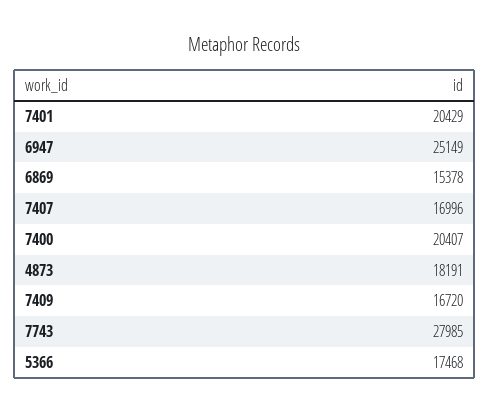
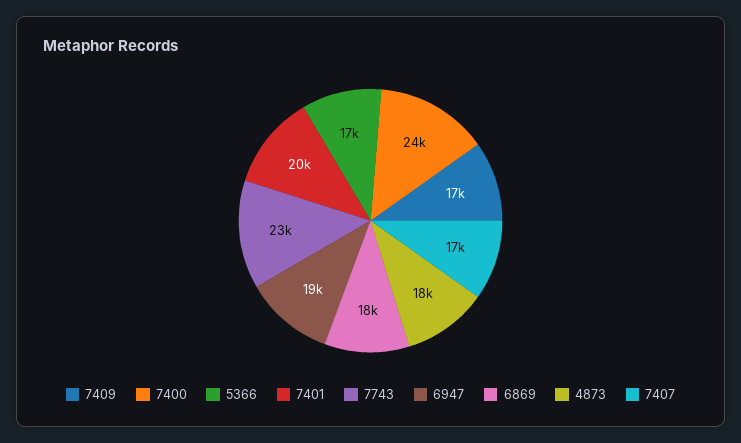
6947: 25149 -> 19000
6869: 15378 -> 18000
7400: 20407 -> 24000
7743: 27985 -> 23000

